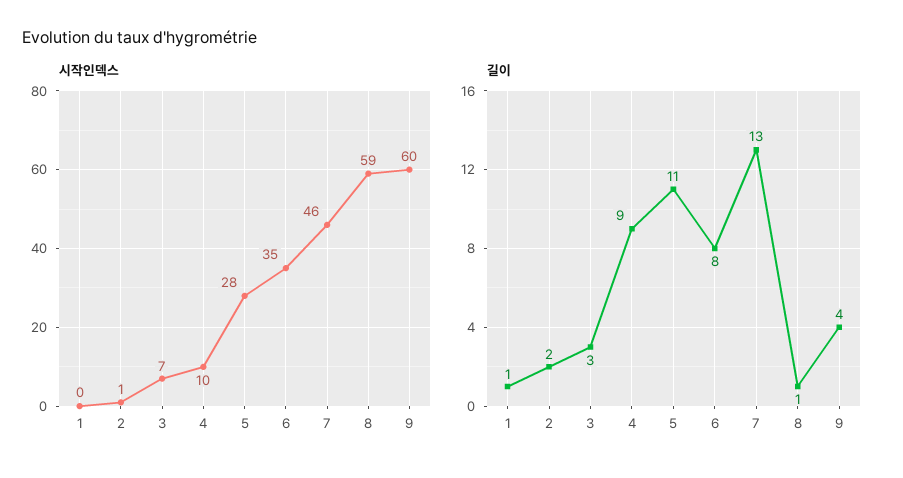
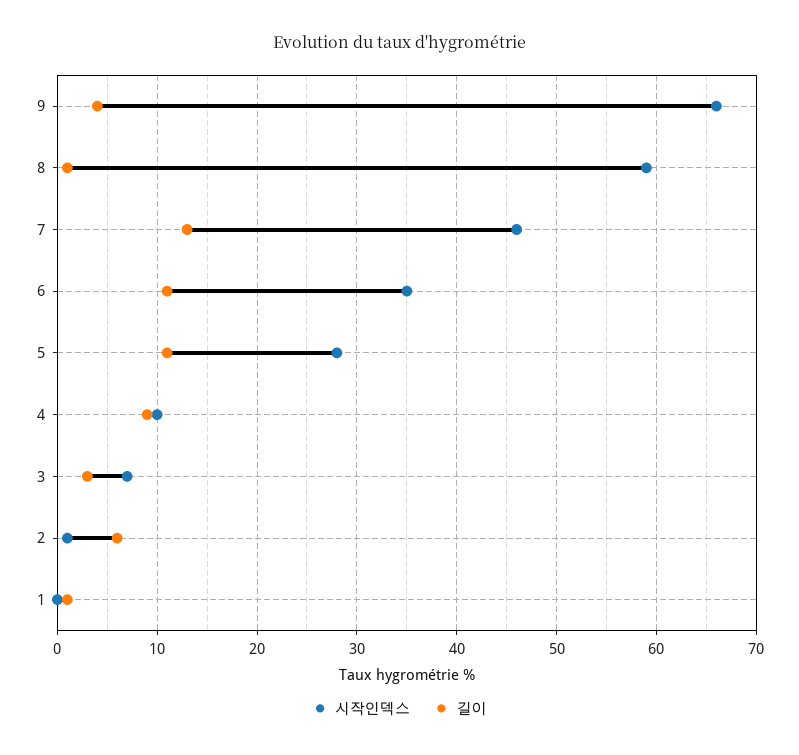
시작인덱스, 9: 60 -> 66
길이, 2: 2 -> 6
길이, 6: 8 -> 11

